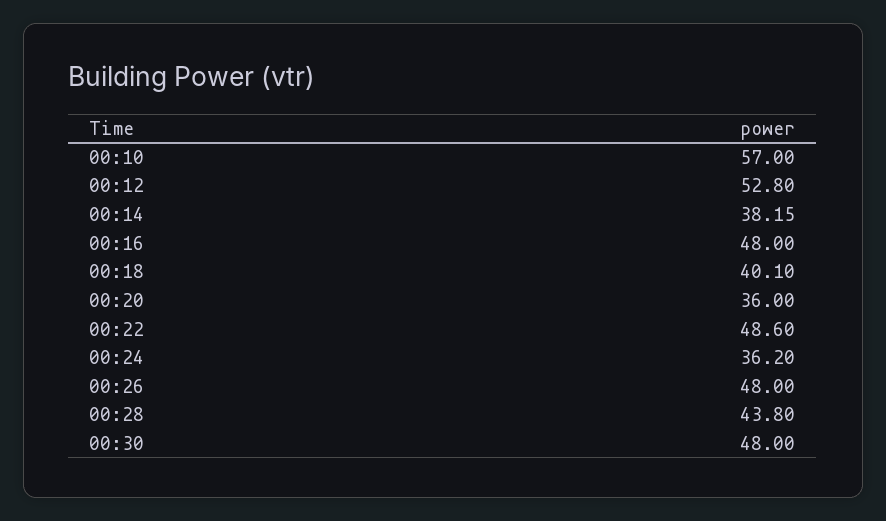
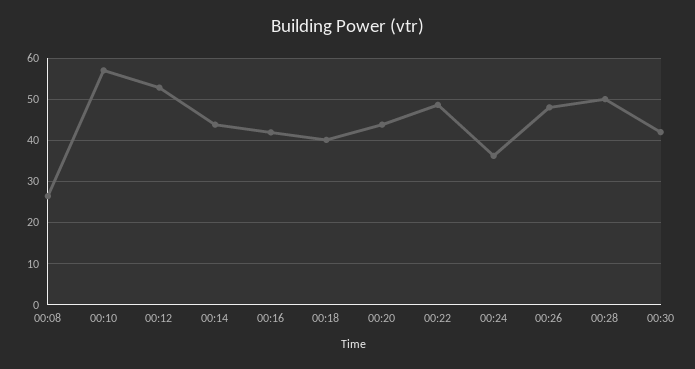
00:14: 38.15 -> 44
00:16: 48 -> 42
00:20: 36 -> 44
00:28: 43.8 -> 50
00:30: 48 -> 42
00:08: none -> 26

